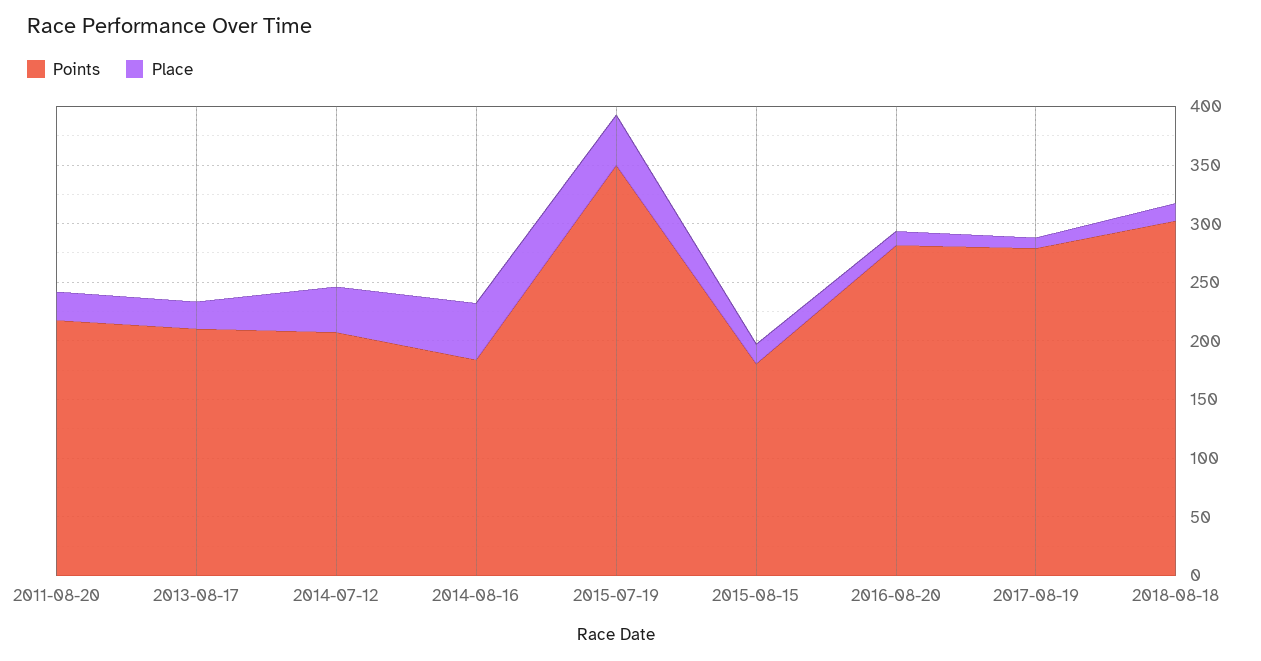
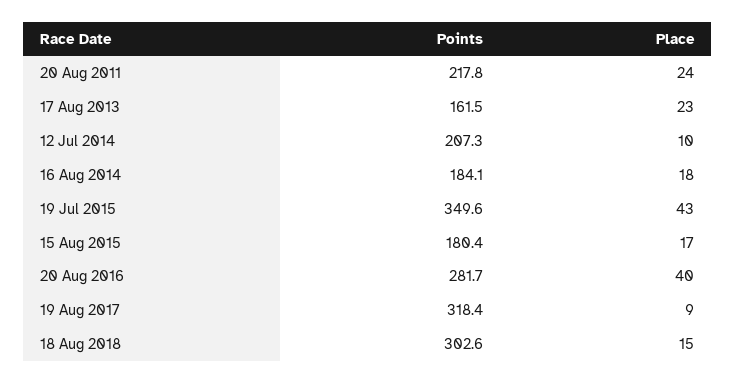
Points, 2013-08-17: 210 -> 161.5
Place, 2014-07-12: 40 -> 10
Place, 2014-08-16: 50 -> 18
Place, 2016-08-20: 10 -> 40
Points, 2017-08-19: 280 -> 318.4

